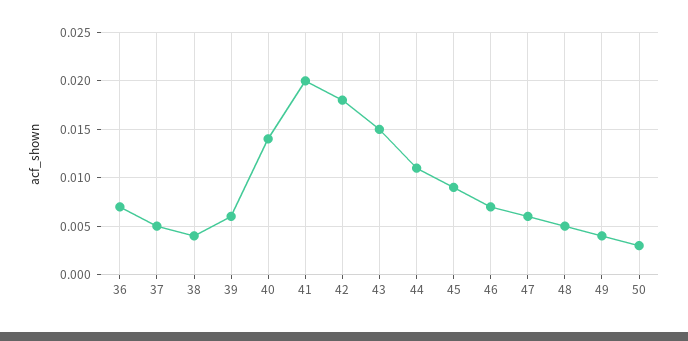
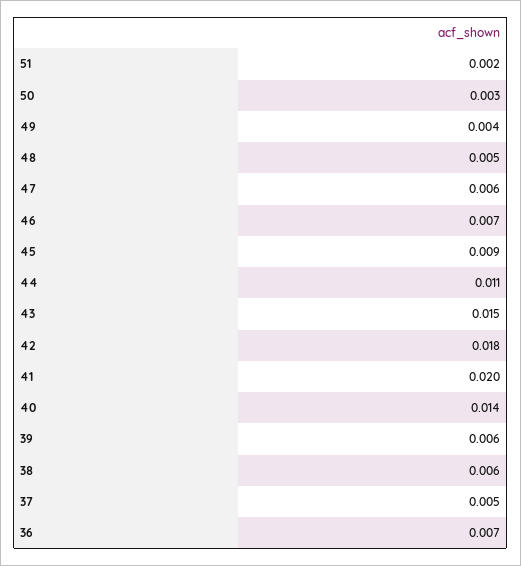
38: 0.004 -> 0.006
51: none -> 0.002

